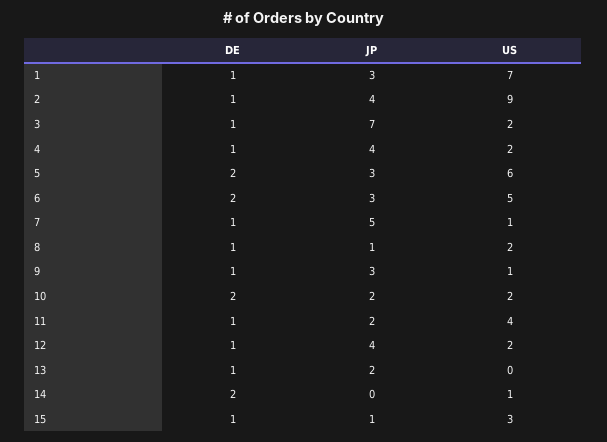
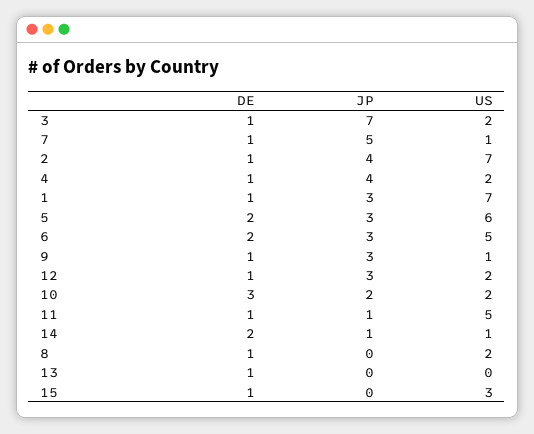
US, 2: 9 -> 7
JP, 8: 1 -> 0
DE, 10: 2 -> 3
JP, 11: 2 -> 1
US, 11: 4 -> 5
JP, 12: 4 -> 3
JP, 13: 2 -> 0
JP, 14: 0 -> 1
JP, 15: 1 -> 0

